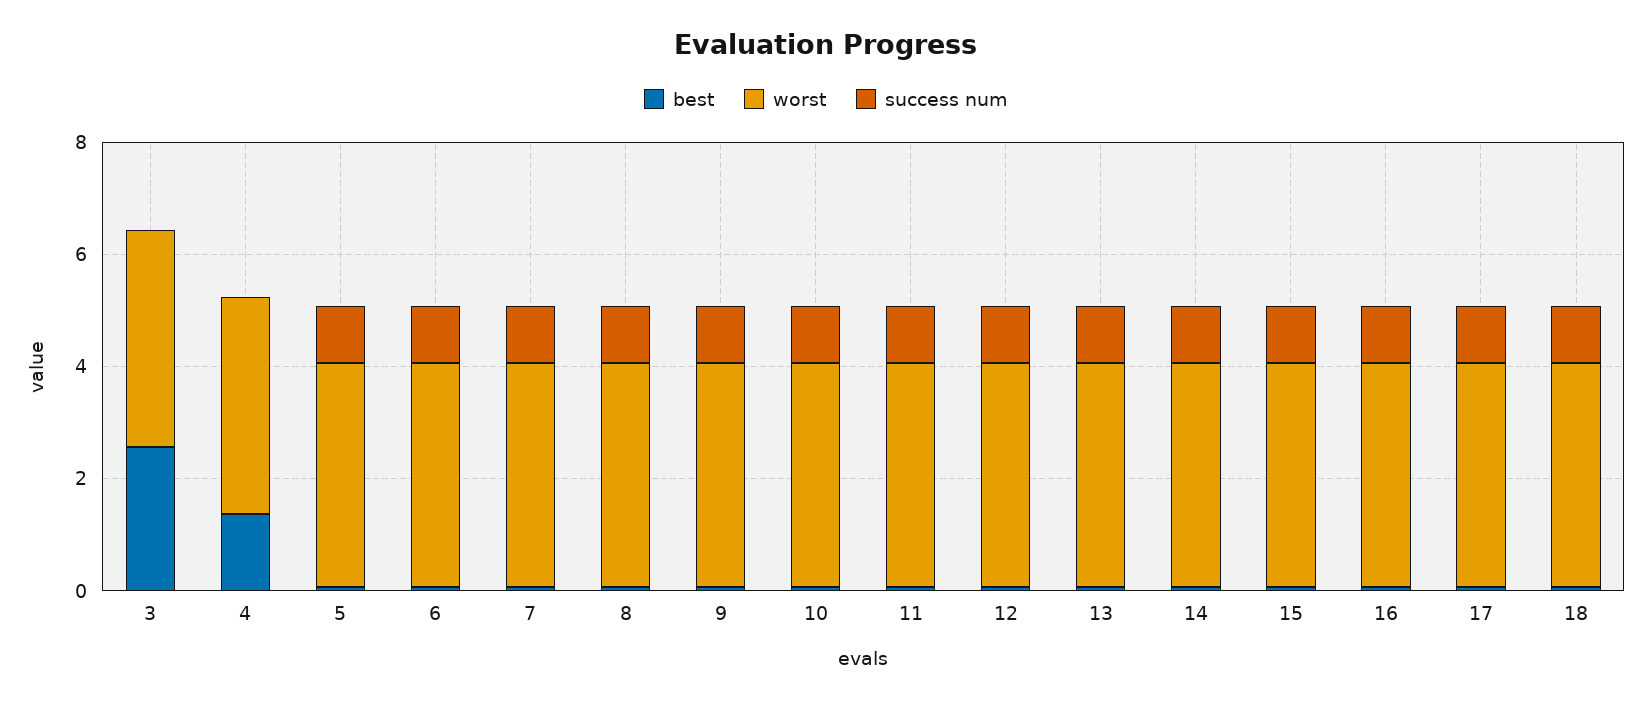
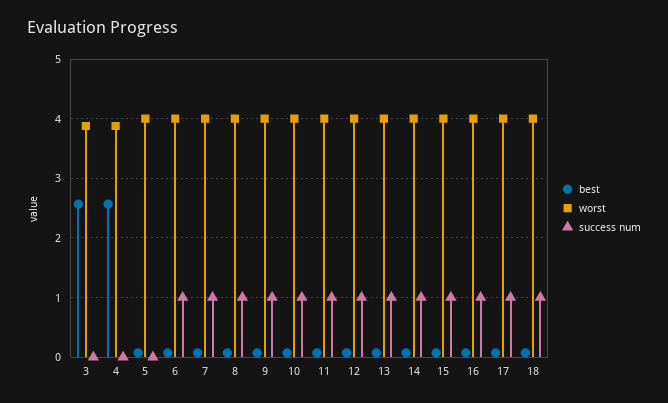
best, 4: 1.5 -> 2.6
success num, 5: 1 -> 0

